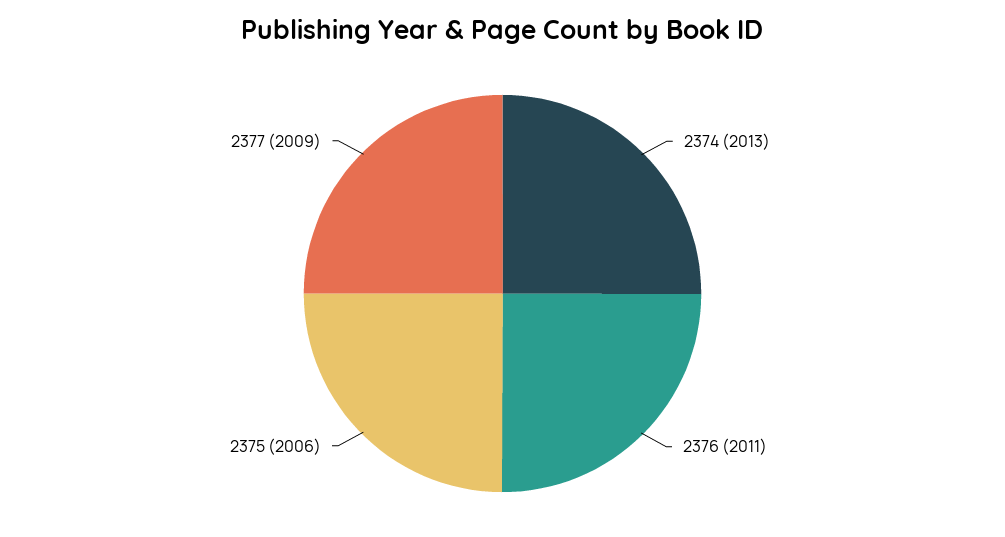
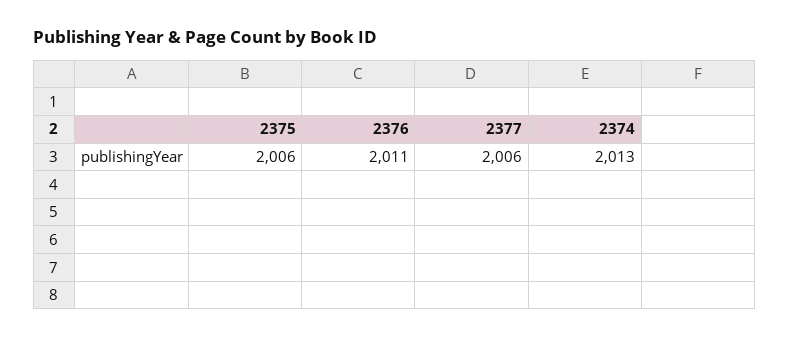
2377: 2009 -> 2006

